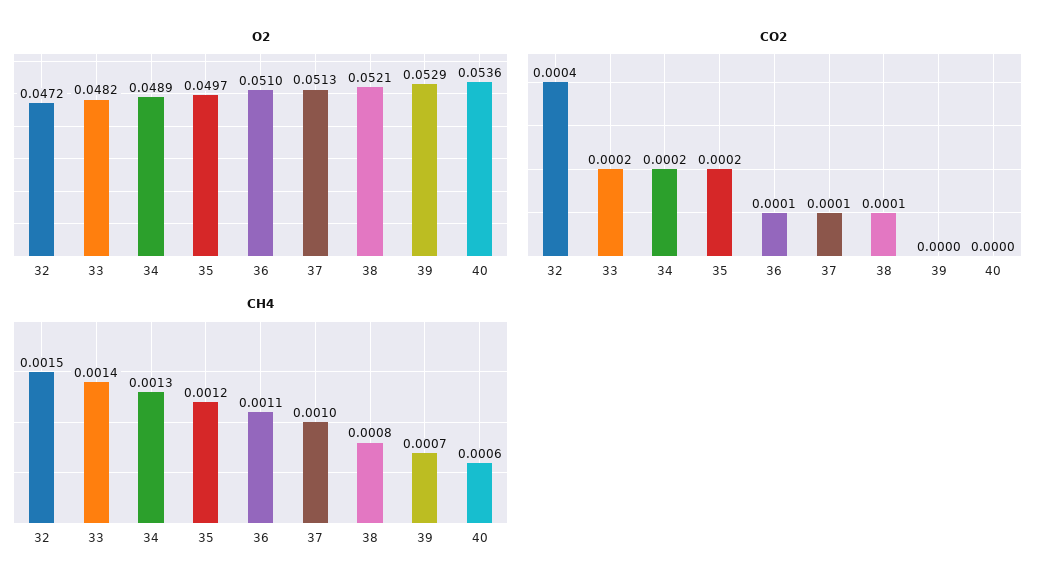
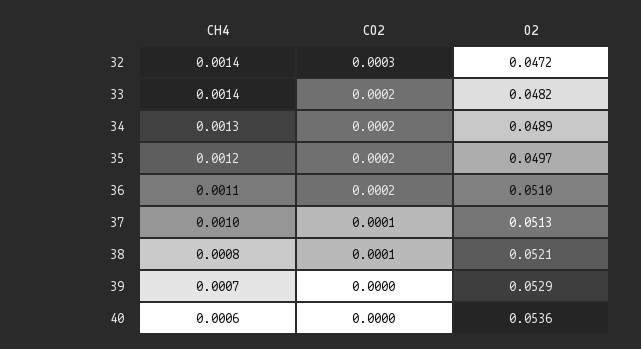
CO2, 32: 0.0004 -> 0.0003
CO2, 36: 0.0001 -> 0.0002
CH4, 32: 0.0015 -> 0.0014

